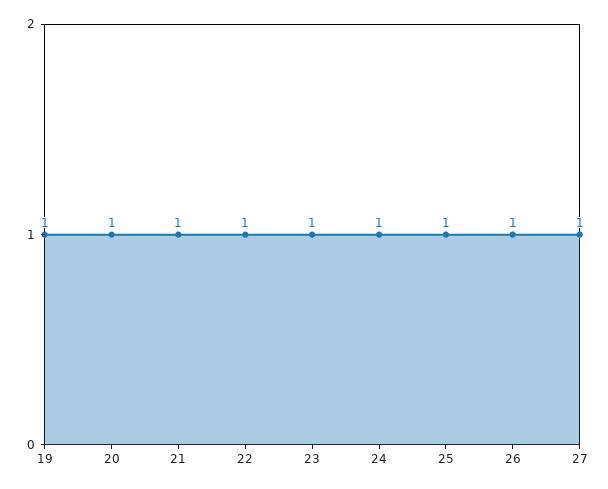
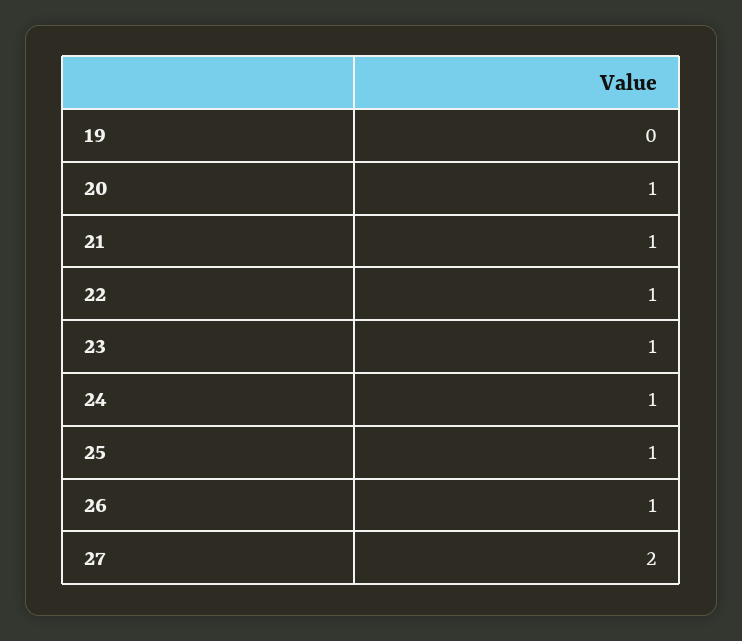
19: 1 -> 0
27: 1 -> 2

